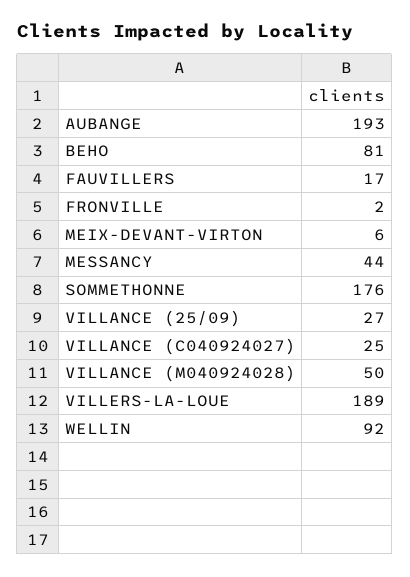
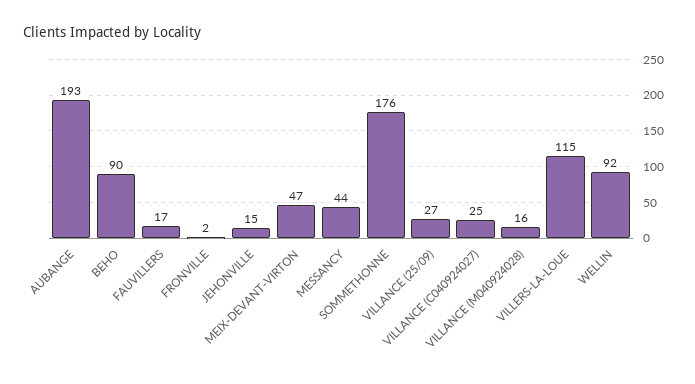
BEHO: 81 -> 90
MEIX-DEVANT-VIRTON: 6 -> 47
VILLANCE (M040924028): 50 -> 16
VILLERS-LA-LOUE: 189 -> 115
JEHONVILLE: none -> 15

